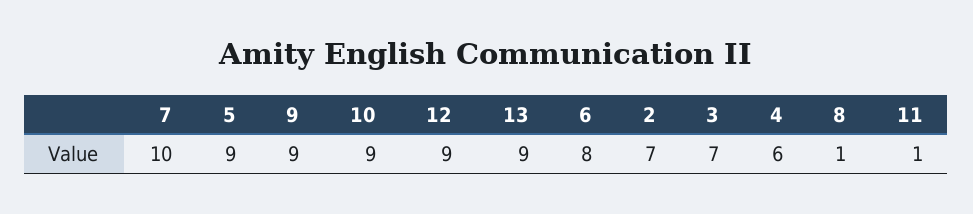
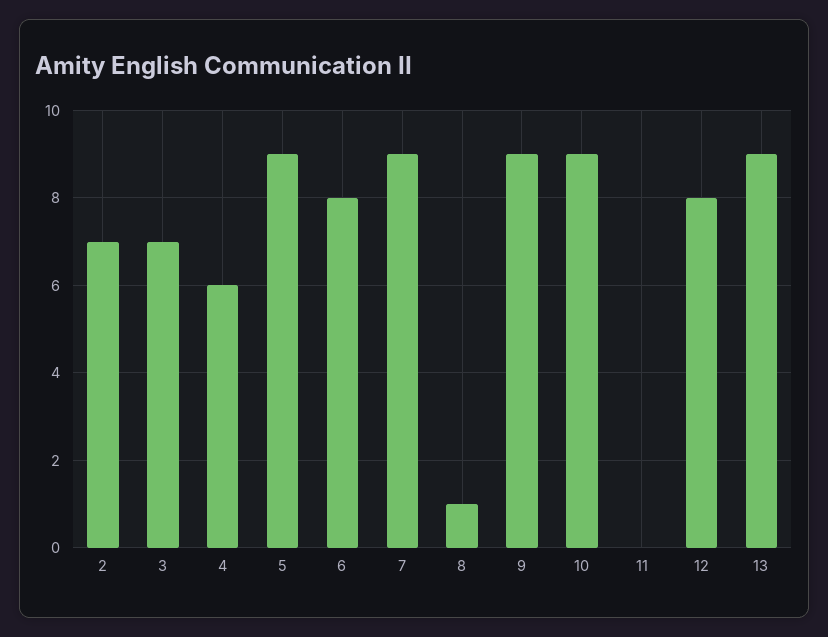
7: 10 -> 9
12: 9 -> 8
11: 1 -> 0

